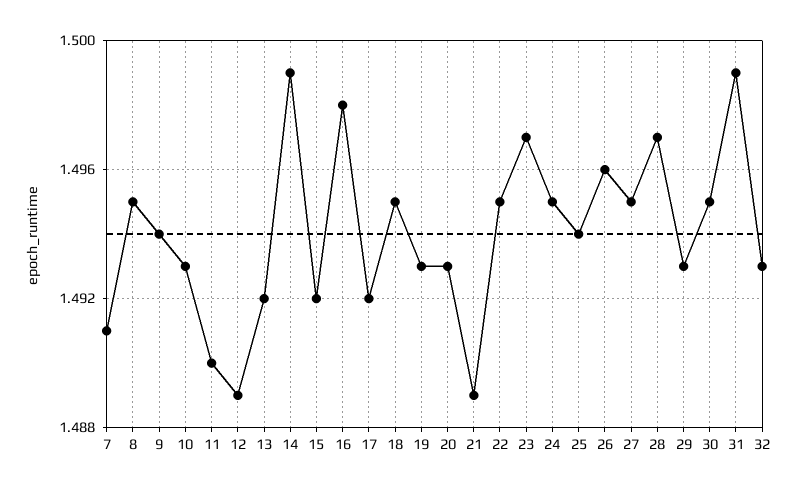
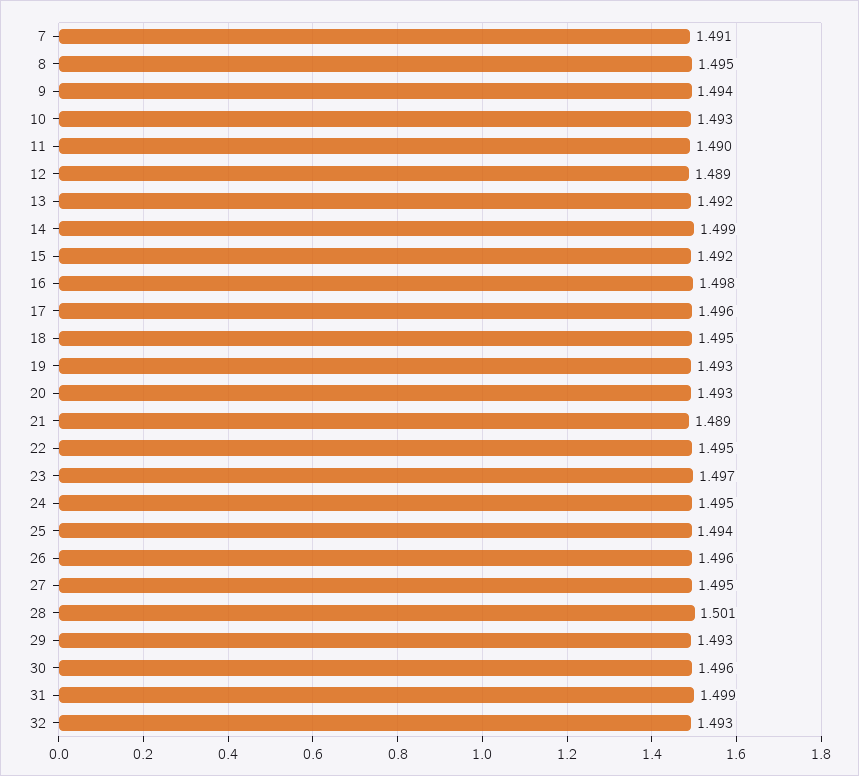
17: 1.492 -> 1.496
28: 1.497 -> 1.501
30: 1.495 -> 1.496

